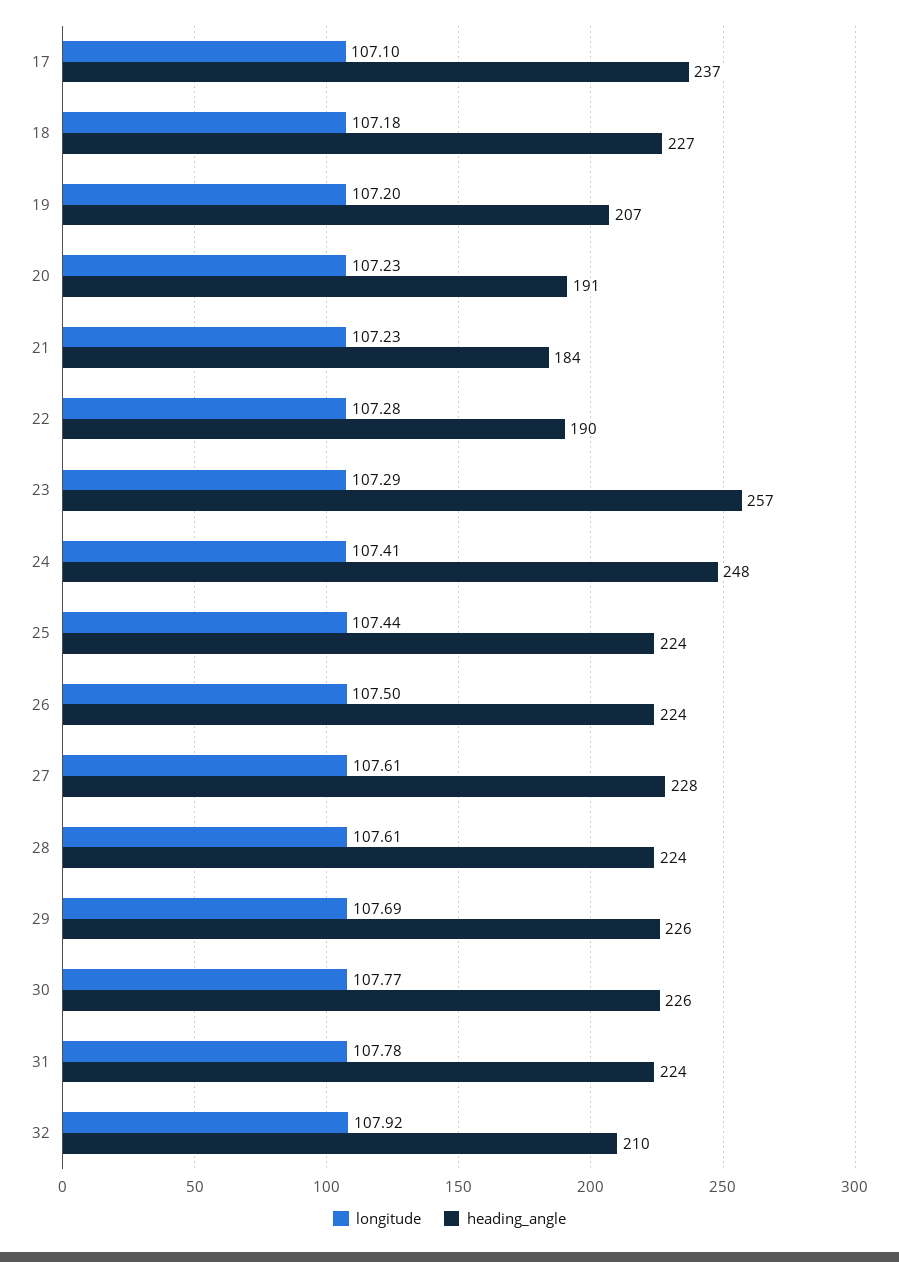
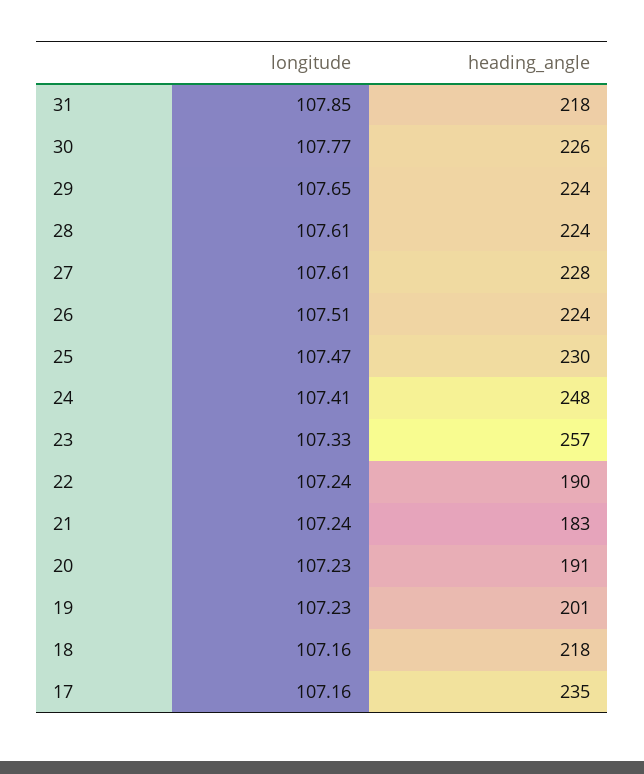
longitude, 17: 107.1 -> 107.16
heading_angle, 17: 237 -> 235
longitude, 18: 107.18 -> 107.16
heading_angle, 18: 227 -> 218
longitude, 19: 107.2 -> 107.23
heading_angle, 19: 207 -> 201
longitude, 21: 107.23 -> 107.24
heading_angle, 21: 184 -> 183
longitude, 22: 107.28 -> 107.24
longitude, 23: 107.29 -> 107.33
longitude, 25: 107.44 -> 107.47
heading_angle, 25: 224 -> 230
longitude, 26: 107.5 -> 107.51
longitude, 29: 107.69 -> 107.65
heading_angle, 29: 226 -> 224
longitude, 31: 107.78 -> 107.85
heading_angle, 31: 224 -> 218
longitude, 32: 107.92 -> none
heading_angle, 32: 210 -> none

